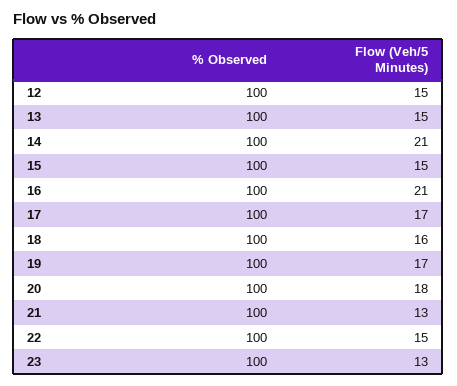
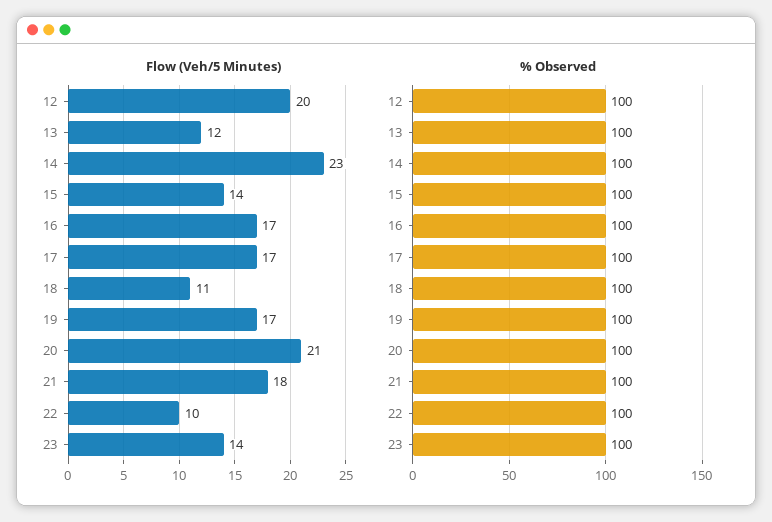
Flow (Veh/5 Minutes), 12: 15 -> 20
Flow (Veh/5 Minutes), 13: 15 -> 12
Flow (Veh/5 Minutes), 14: 21 -> 23
Flow (Veh/5 Minutes), 15: 15 -> 14
Flow (Veh/5 Minutes), 16: 21 -> 17
Flow (Veh/5 Minutes), 18: 16 -> 11
Flow (Veh/5 Minutes), 20: 18 -> 21
Flow (Veh/5 Minutes), 21: 13 -> 18
Flow (Veh/5 Minutes), 22: 15 -> 10
Flow (Veh/5 Minutes), 23: 13 -> 14

